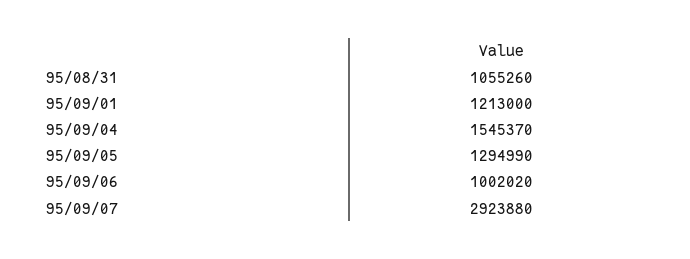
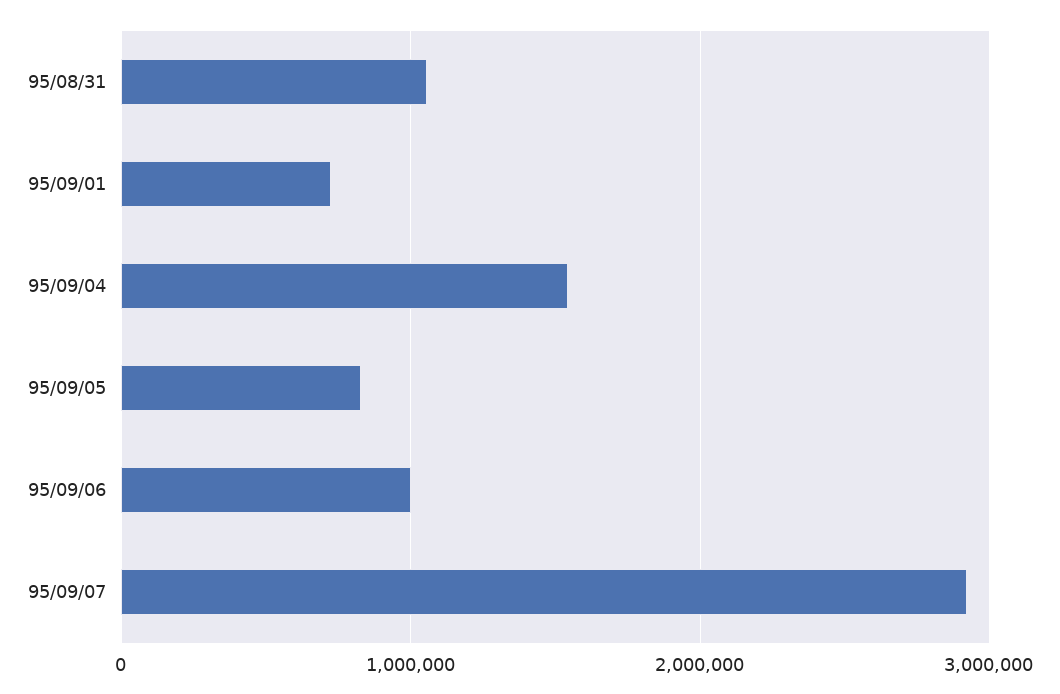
95/09/01: 1213000 -> 700000
95/09/05: 1294990 -> 800000

